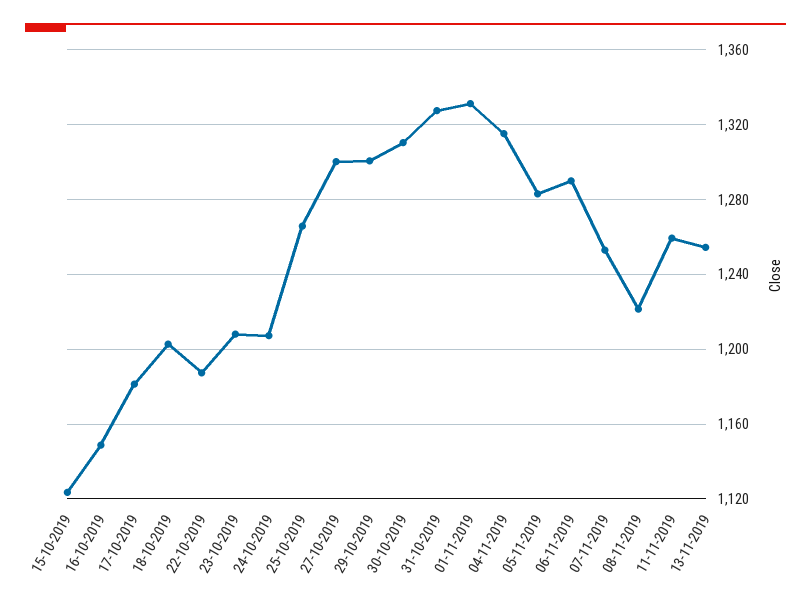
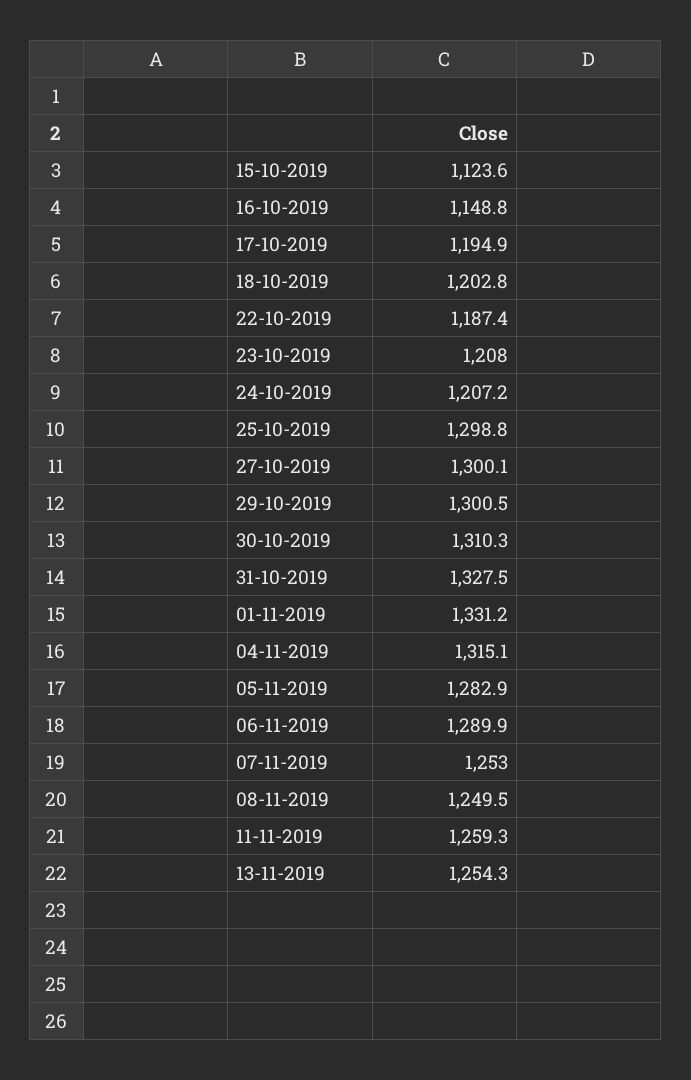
17-10-2019: 1180 -> 1194.9
25-10-2019: 1265 -> 1298.8
08-11-2019: 1220 -> 1249.5

